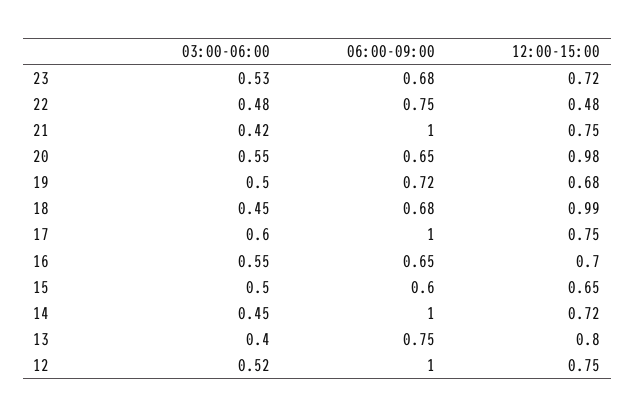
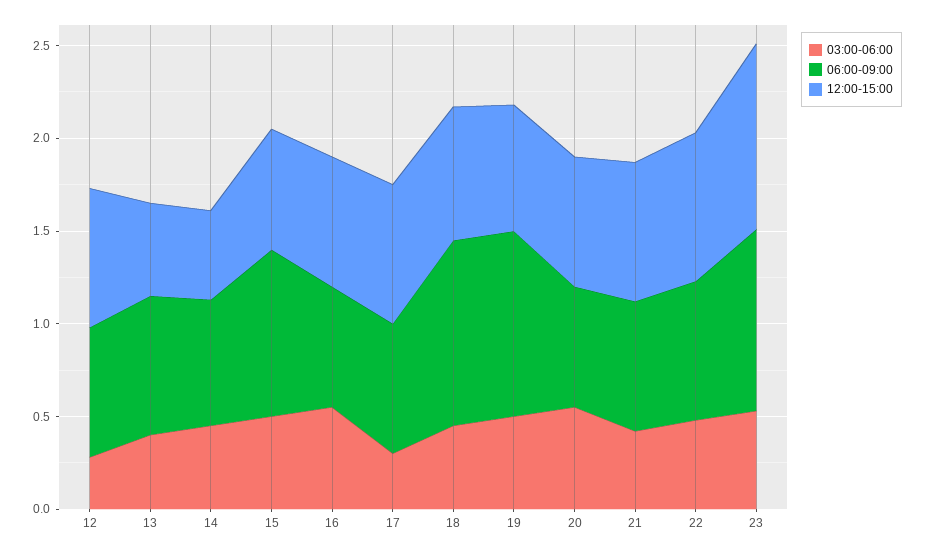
06:00-09:00, 23: 0.68 -> 1
12:00-15:00, 23: 0.72 -> 1
12:00-15:00, 22: 0.48 -> 0.8
06:00-09:00, 21: 1 -> 0.7
12:00-15:00, 20: 0.98 -> 0.7
06:00-09:00, 19: 0.72 -> 1
06:00-09:00, 18: 0.68 -> 1
12:00-15:00, 18: 0.99 -> 0.7
03:00-06:00, 17: 0.6 -> 0.3
06:00-09:00, 17: 1 -> 0.7
06:00-09:00, 15: 0.6 -> 0.9
06:00-09:00, 14: 1 -> 0.7
12:00-15:00, 14: 0.72 -> 0.5
12:00-15:00, 13: 0.8 -> 0.5
03:00-06:00, 12: 0.52 -> 0.3
06:00-09:00, 12: 1 -> 0.7

